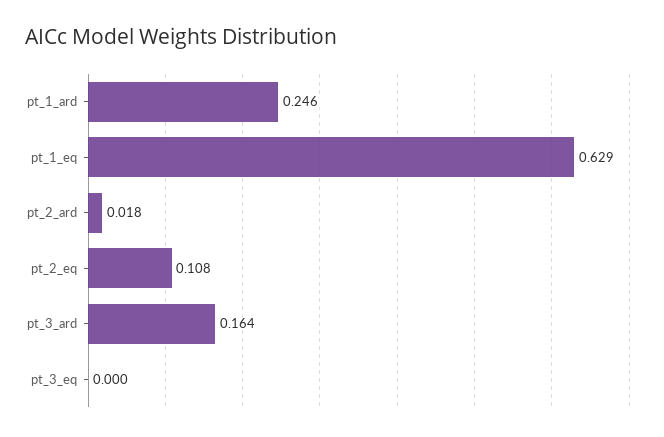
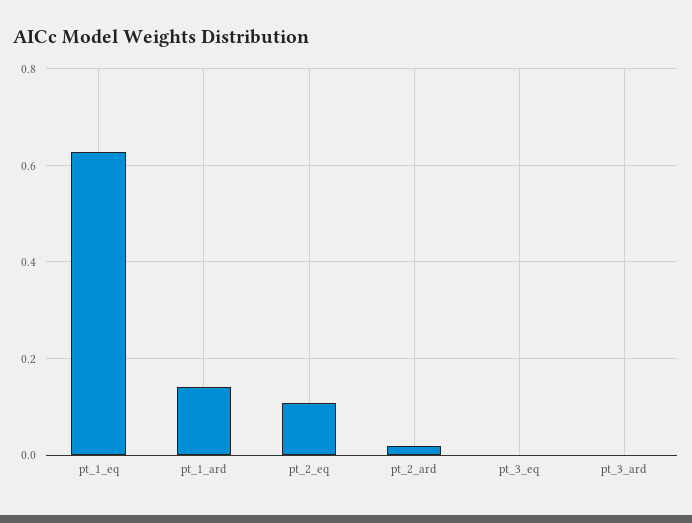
pt_1_ard: 0.246 -> 0.14
pt_3_ard: 0.164 -> 0

